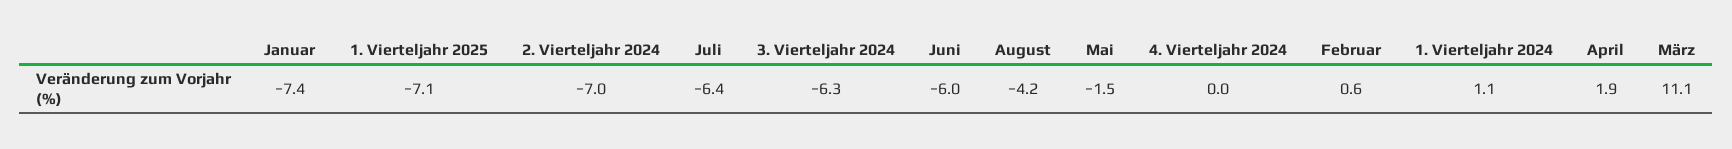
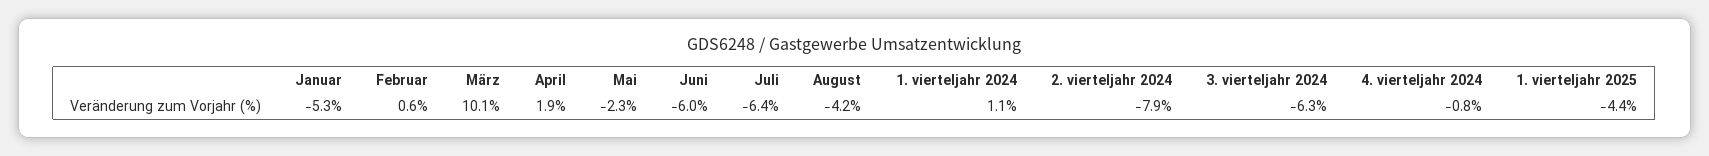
Januar: -7.4 -> -5.3
1. Vierteljahr 2025: -7.1 -> -4.4
2. Vierteljahr 2024: -7 -> -7.9
Mai: -1.5 -> -2.3
4. Vierteljahr 2024: 0 -> -0.8
März: 11.1 -> 10.1

